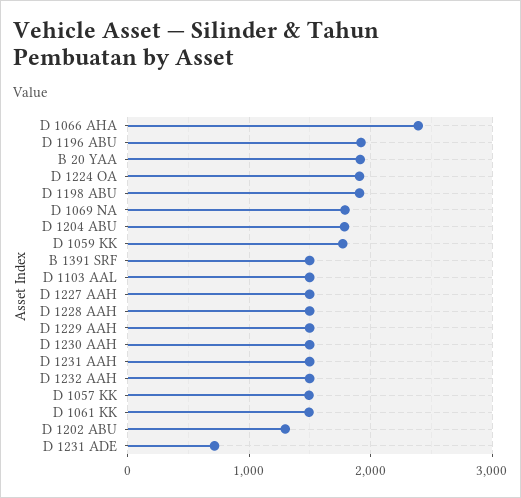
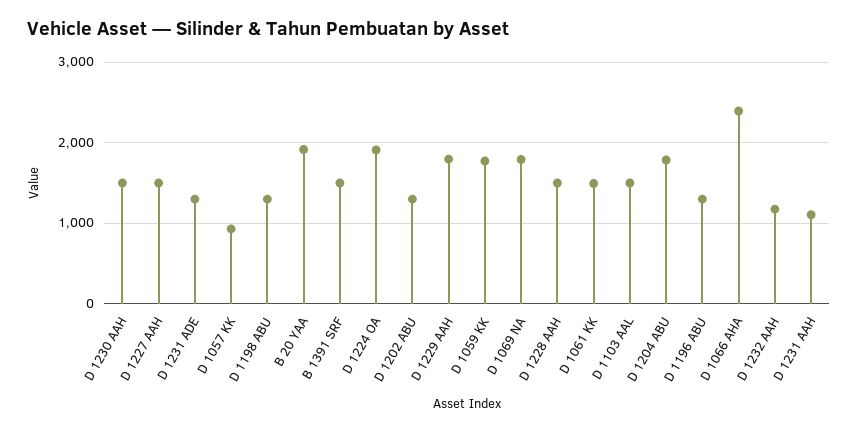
D 1196 ABU: 1900 -> 1300
D 1198 ABU: 1900 -> 1300
D 1229 AAH: 1500 -> 1800
D 1231 AAH: 1500 -> 1100
D 1232 AAH: 1500 -> 1200
D 1057 KK: 1500 -> 900
D 1231 ADE: 700 -> 1300

